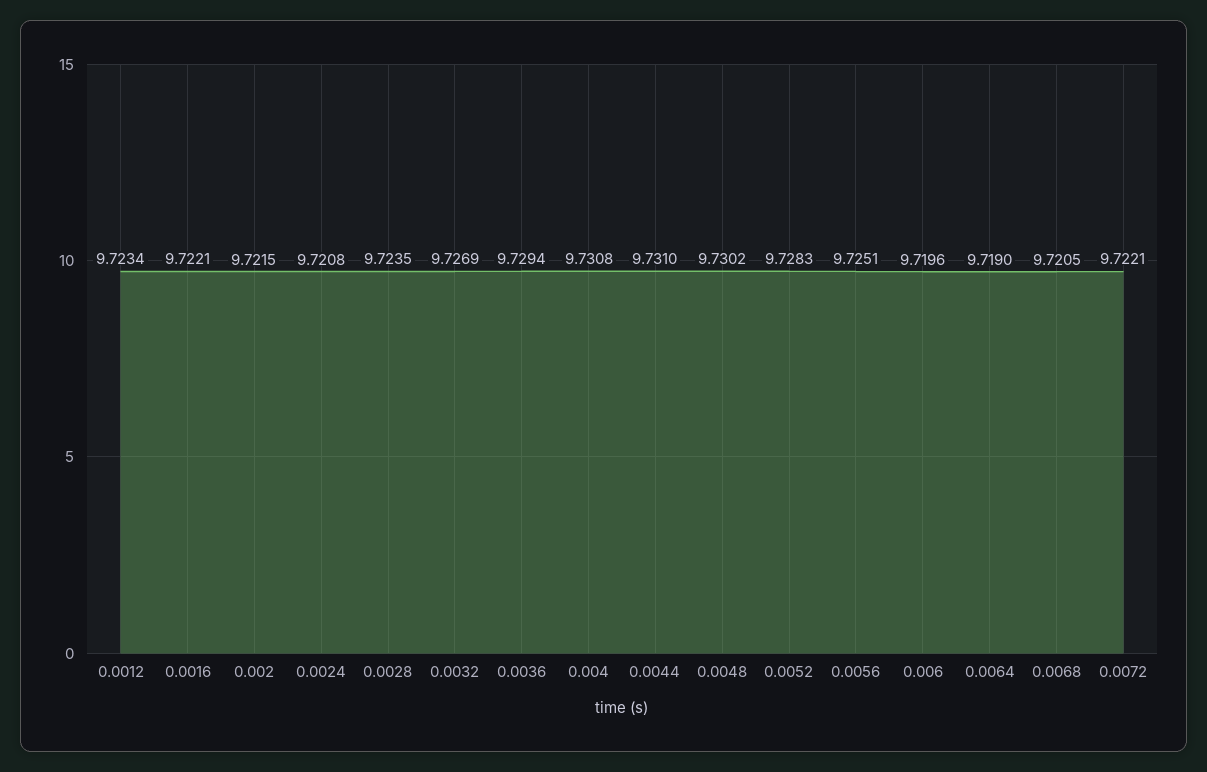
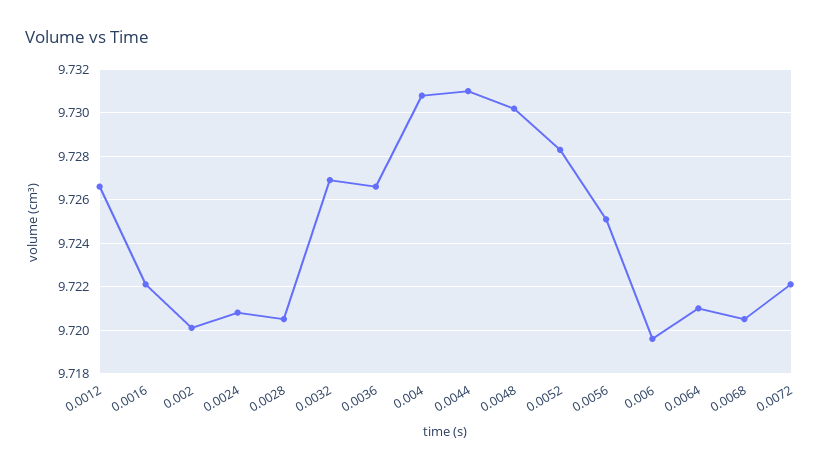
0.0012: 9.7234 -> 9.7265
0.002: 9.7215 -> 9.72
0.0028: 9.7235 -> 9.7205
0.0036: 9.7294 -> 9.7265
0.0064: 9.719 -> 9.721

